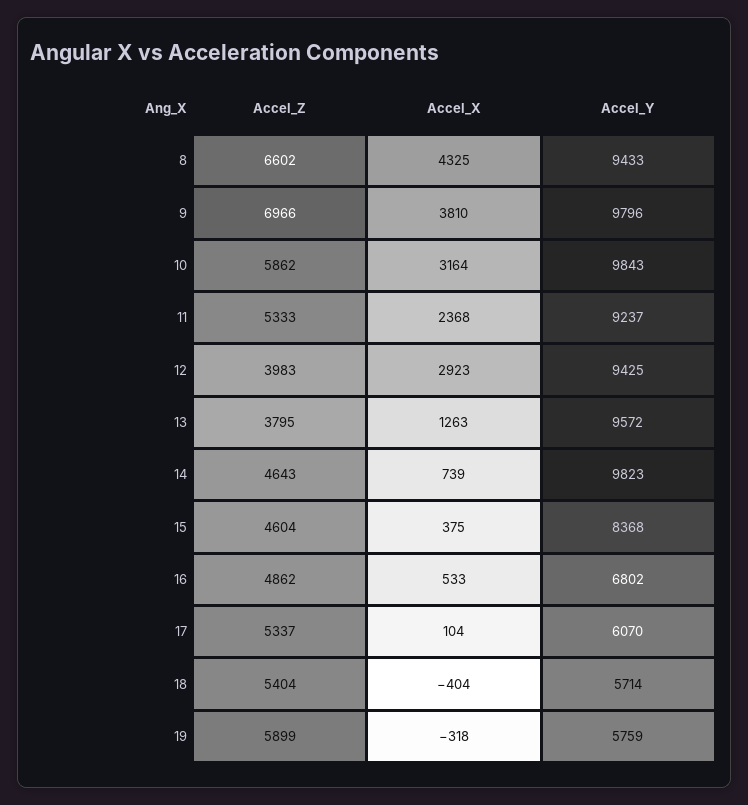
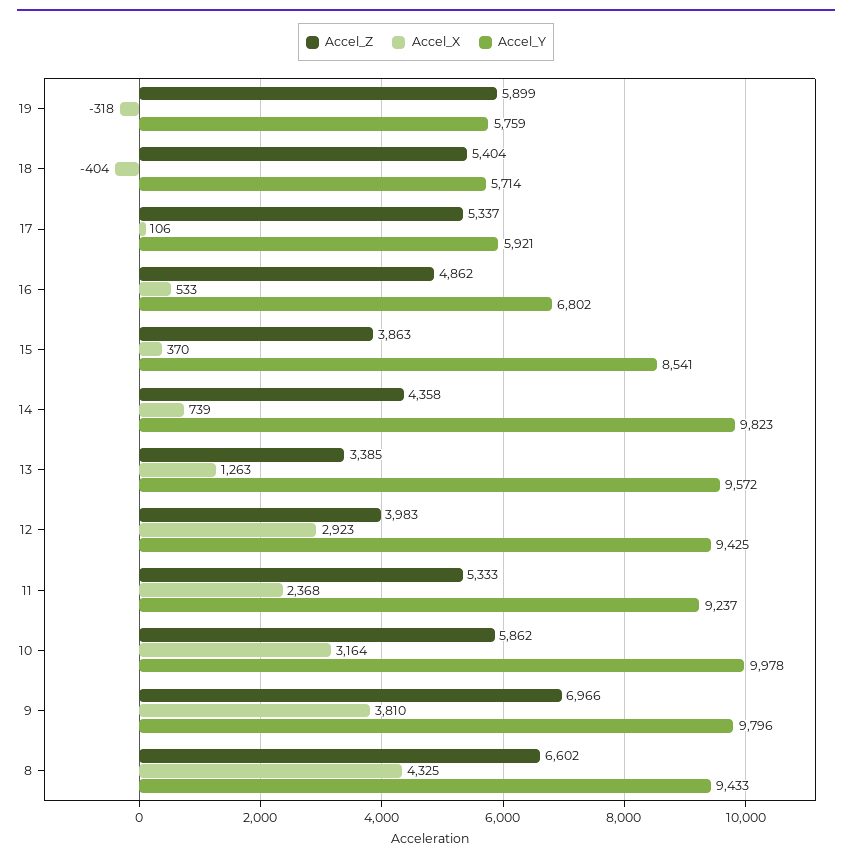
Accel_Y, 10: 9843 -> 9978
Accel_Z, 13: 3795 -> 3385
Accel_Z, 14: 4643 -> 4358
Accel_Z, 15: 4604 -> 3863
Accel_X, 15: 375 -> 370
Accel_Y, 15: 8368 -> 8541
Accel_X, 17: 104 -> 106
Accel_Y, 17: 6070 -> 5921

